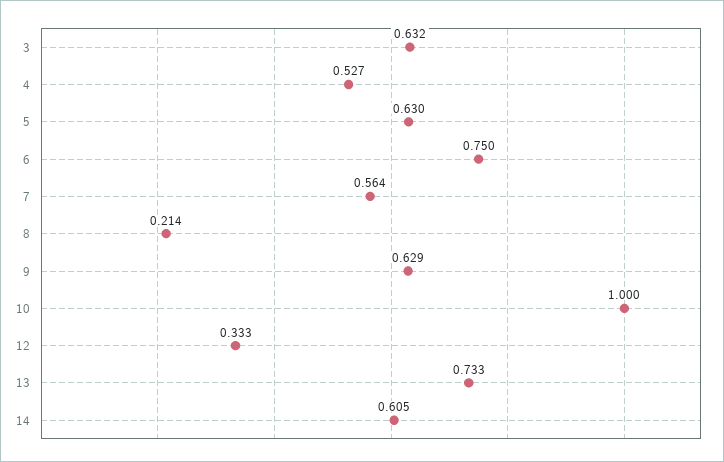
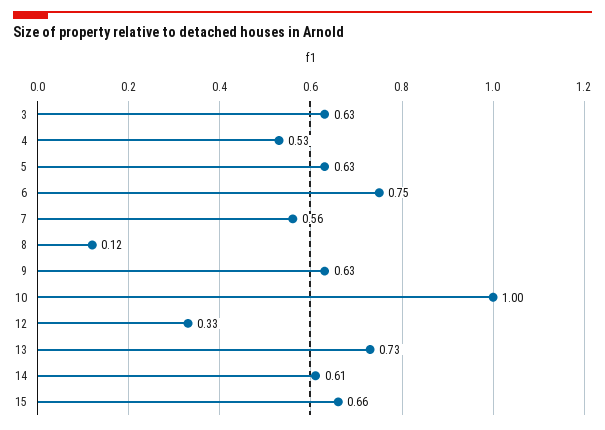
8: 0.214 -> 0.12
15: none -> 0.66

